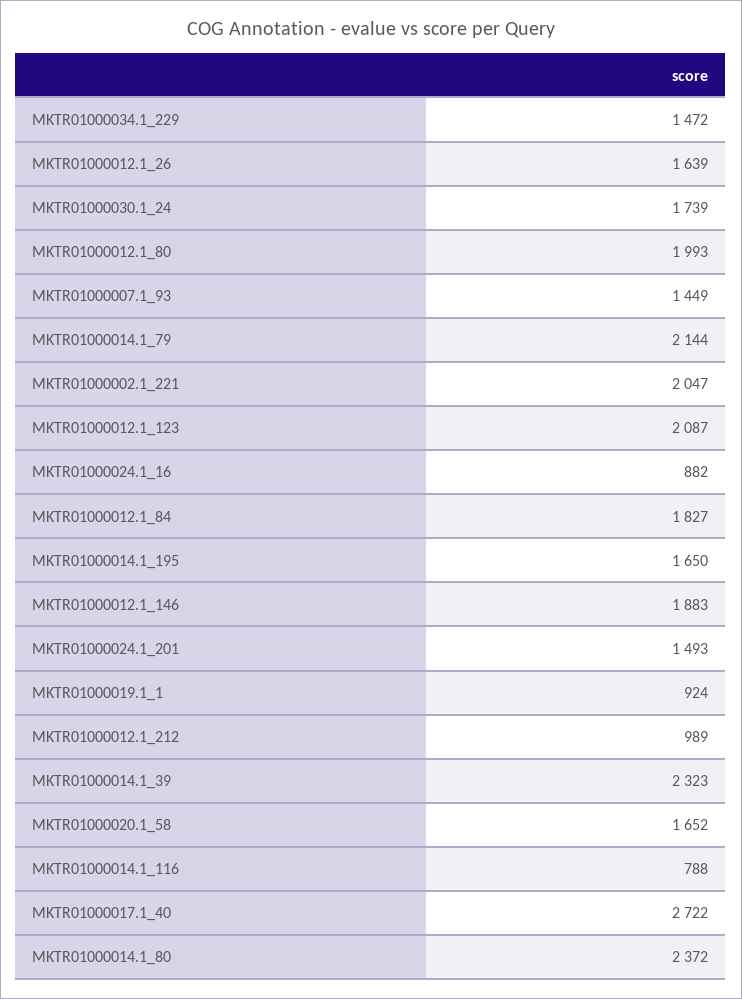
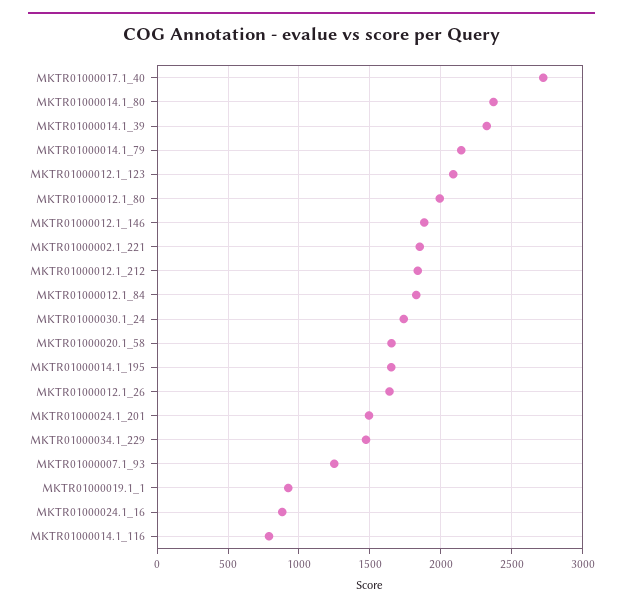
MKTR01000007.1_93: 1449 -> 1250
MKTR01000002.1_221: 2047 -> 1850
MKTR01000012.1_212: 989 -> 1850

